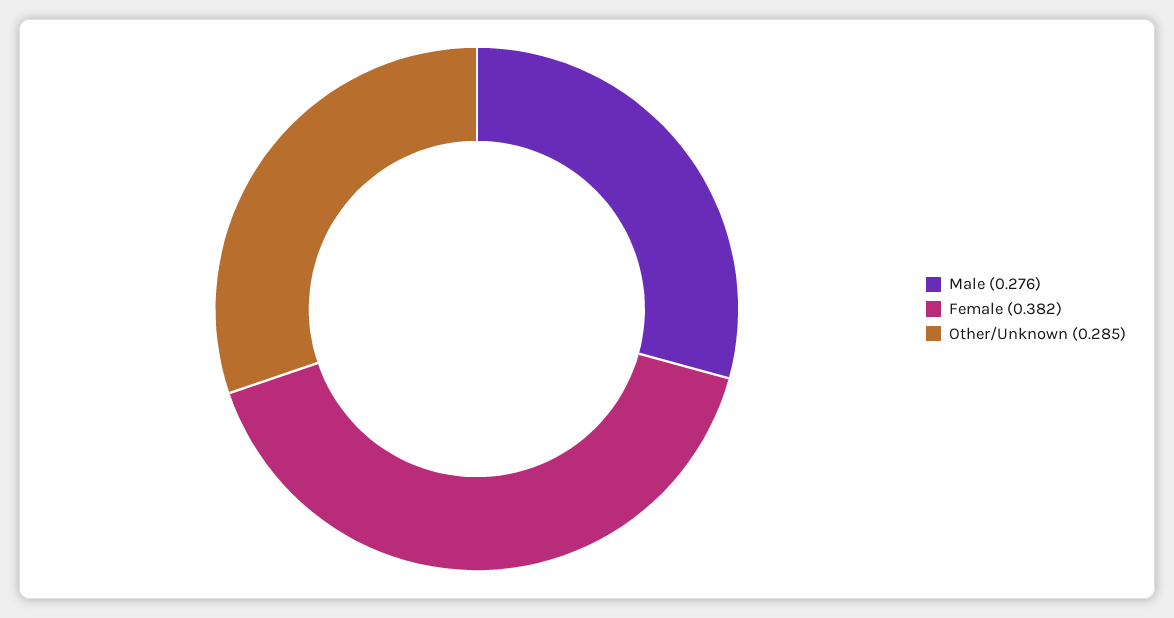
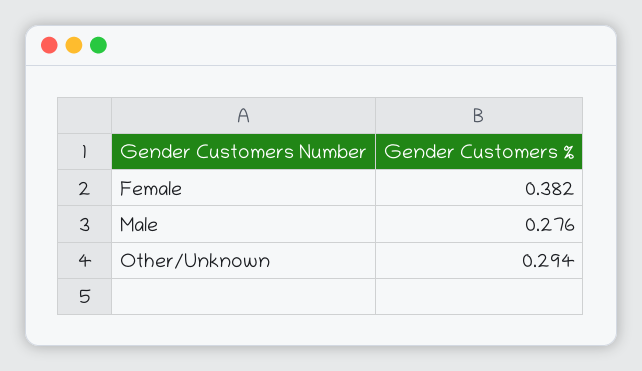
Other/Unknown: 0.285 -> 0.294

